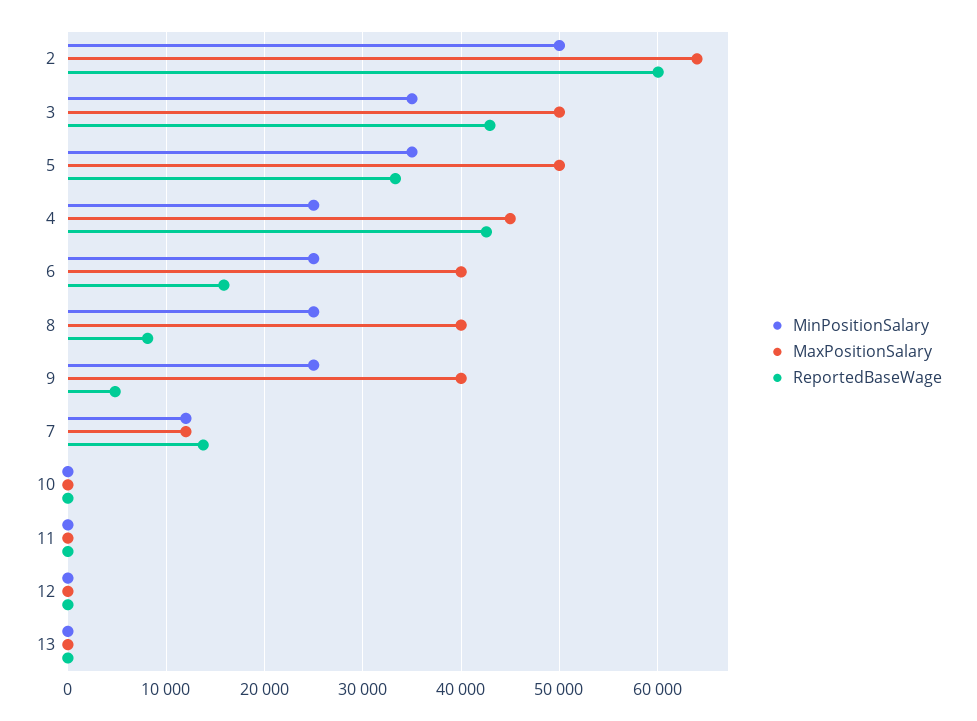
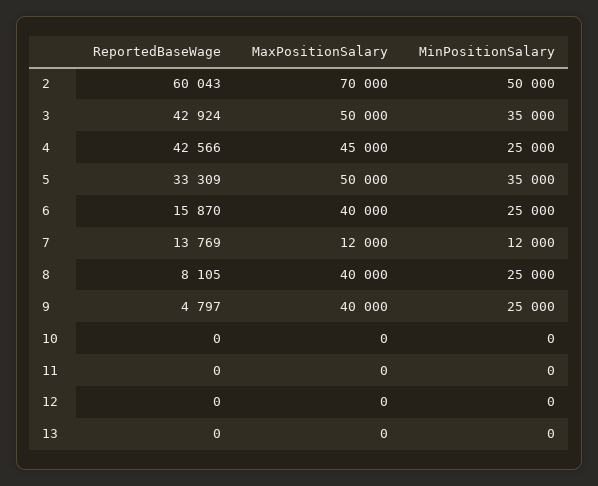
MaxPositionSalary, 2: 64000 -> 70000

